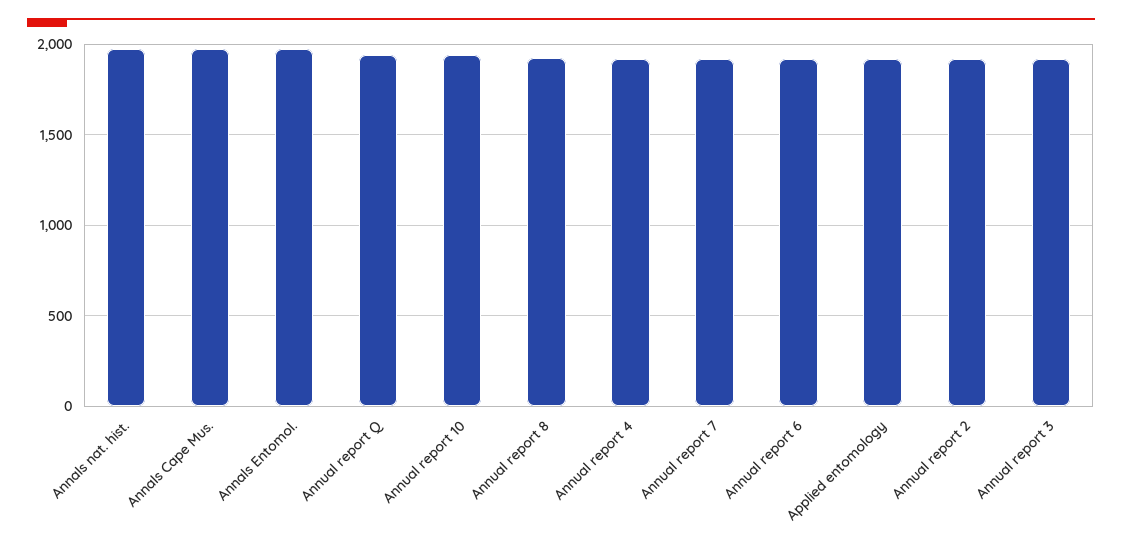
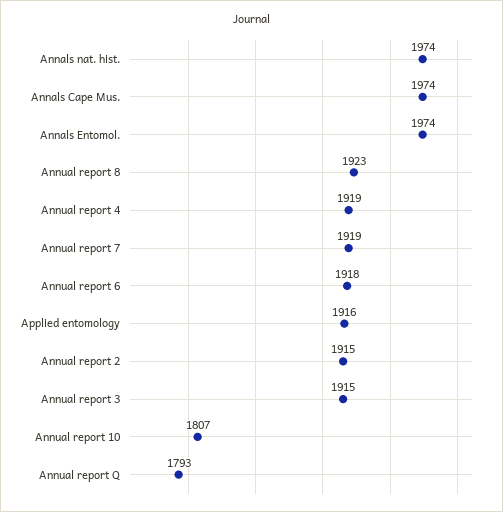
Annual report Q: 1950 -> 1793
Annual report 10: 1950 -> 1807

